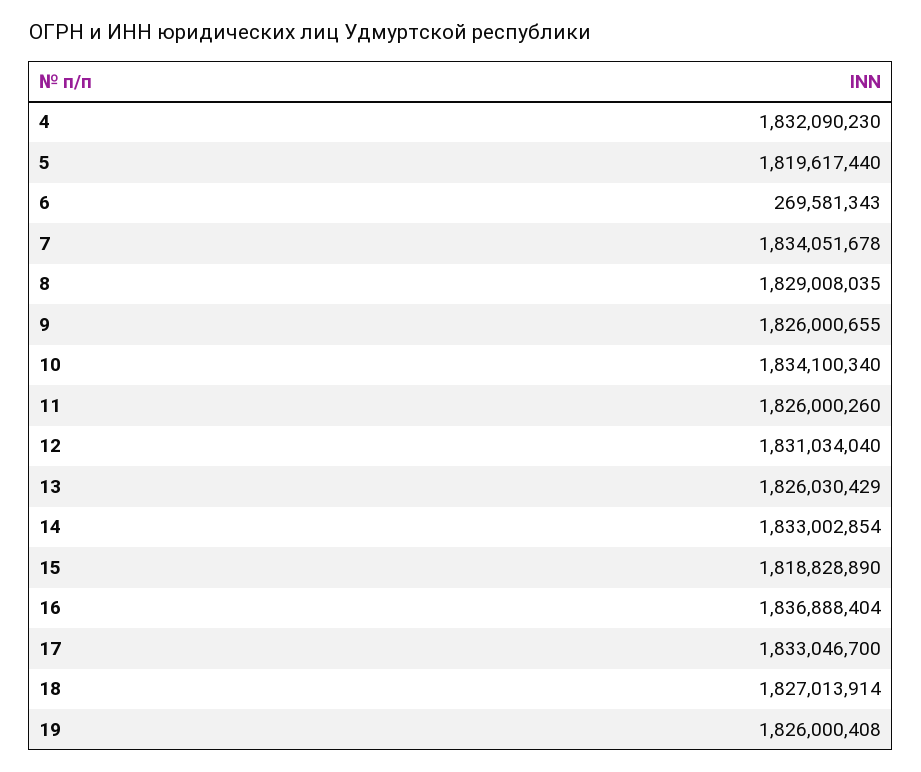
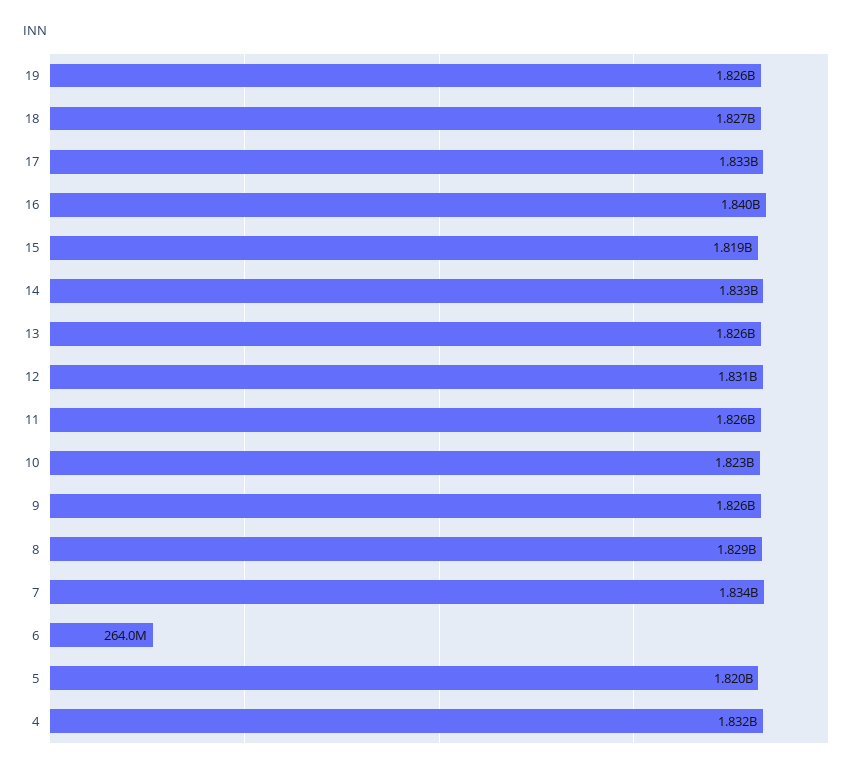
6: 269581343 -> 264000000
10: 1834100340 -> 1823000000
16: 1836888404 -> 1840000000

